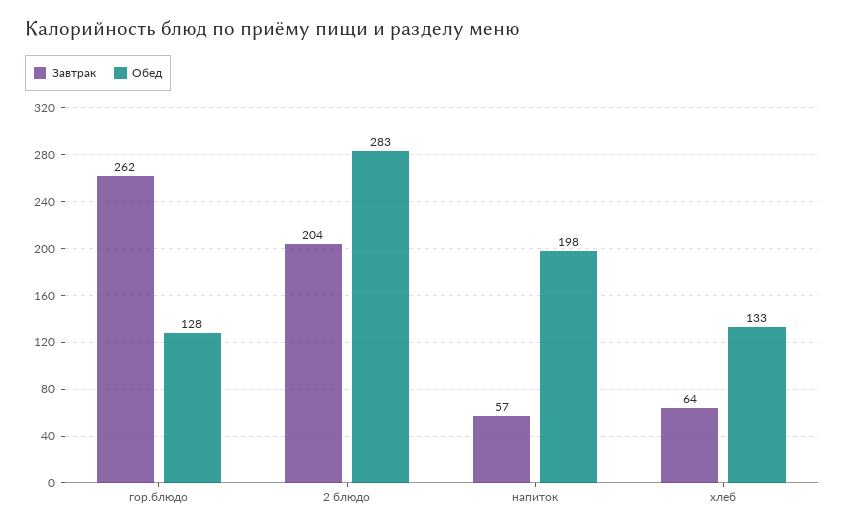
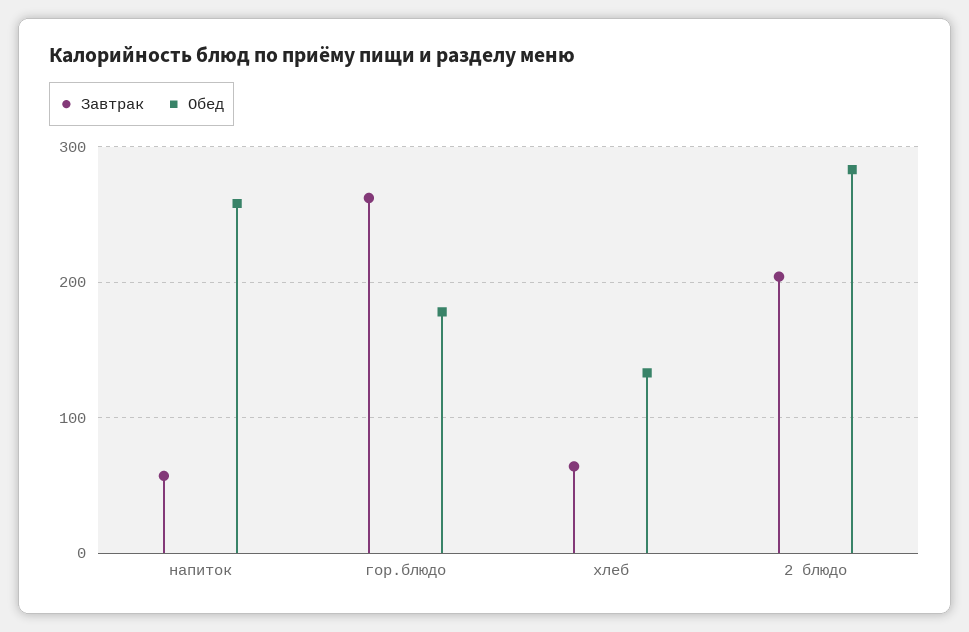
Обед, гор.блюдо: 128 -> 180
Обед, напиток: 198 -> 260

